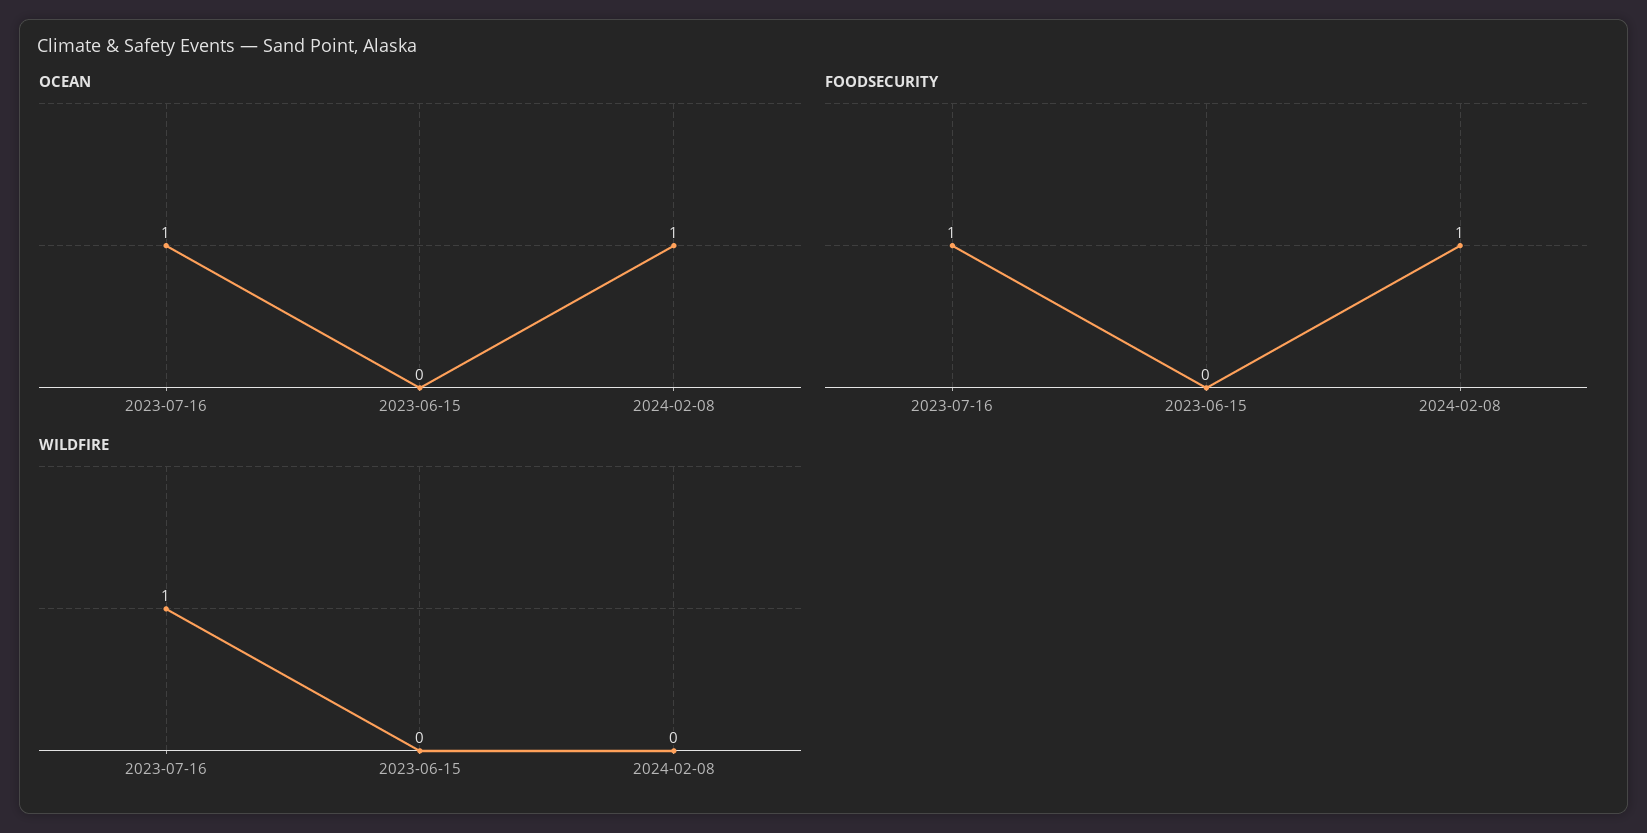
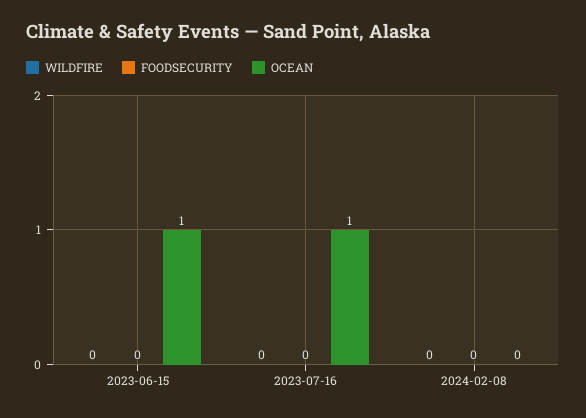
OCEAN, 2023-06-15: 0 -> 1
OCEAN, 2024-02-08: 1 -> 0
FOODSECURITY, 2023-07-16: 1 -> 0
FOODSECURITY, 2024-02-08: 1 -> 0
WILDFIRE, 2023-07-16: 1 -> 0

